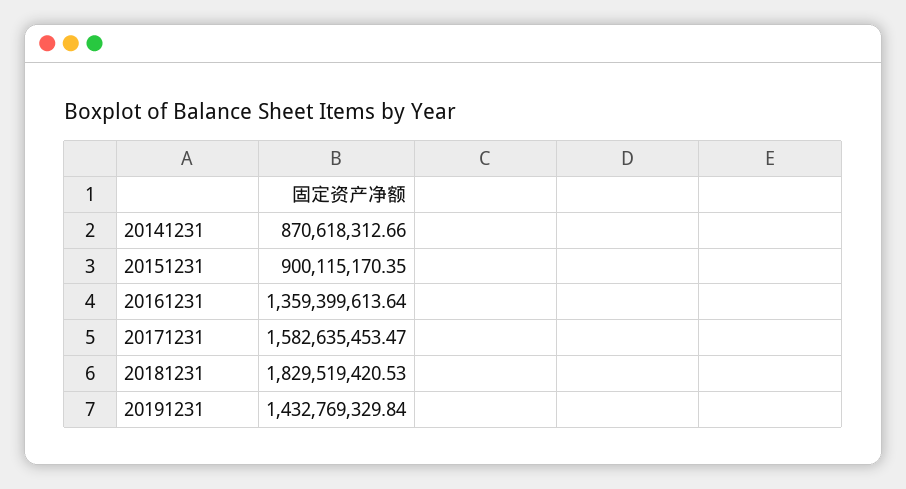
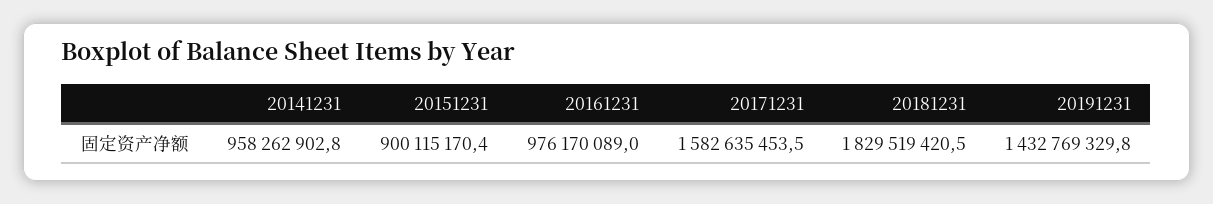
20141231: 870618312.66 -> 958262902.8
20161231: 1359399613.64 -> 976170089

